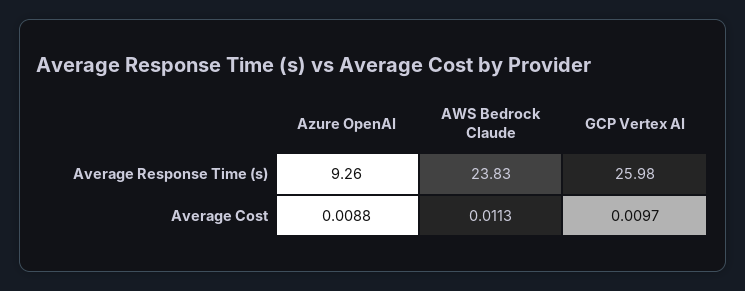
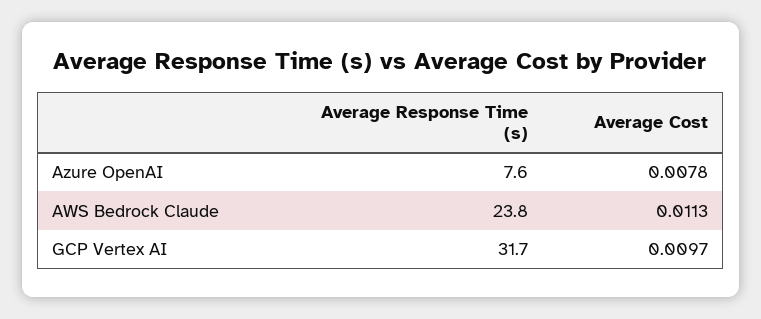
Azure OpenAI, Average Response Time (s): 9.26 -> 7.6
GCP Vertex AI, Average Response Time (s): 25.98 -> 31.7
Azure OpenAI, Average Cost: 0.0088 -> 0.0078

